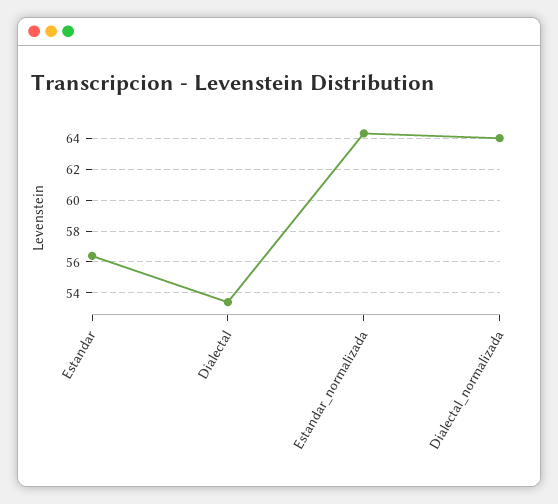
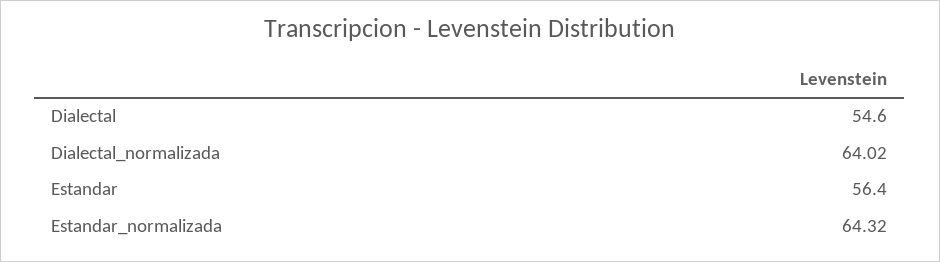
Dialectal: 53.5 -> 54.6

